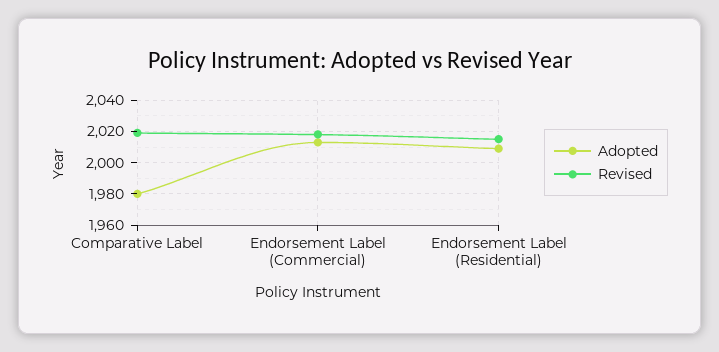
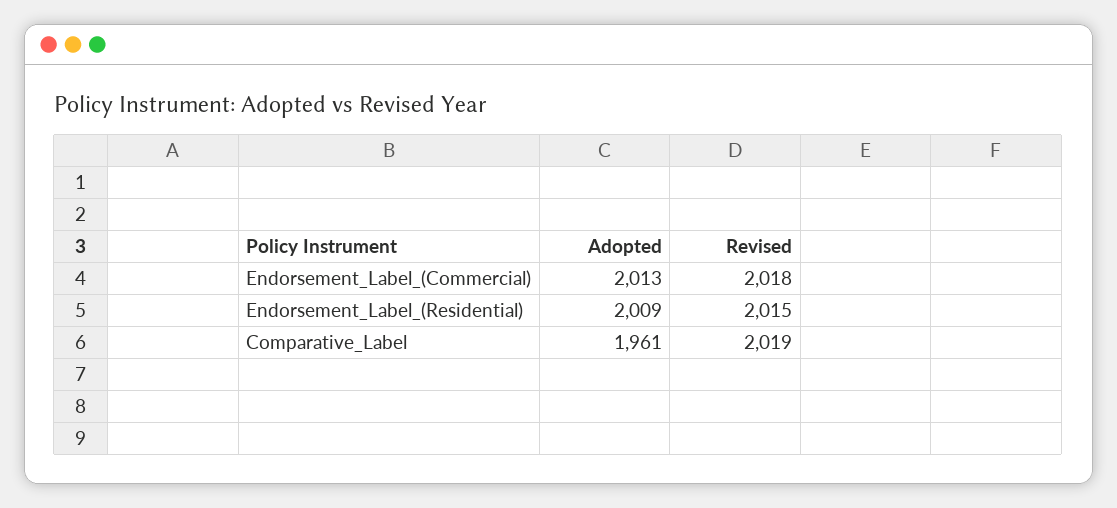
Adopted, Comparative Label: 1980 -> 1961

